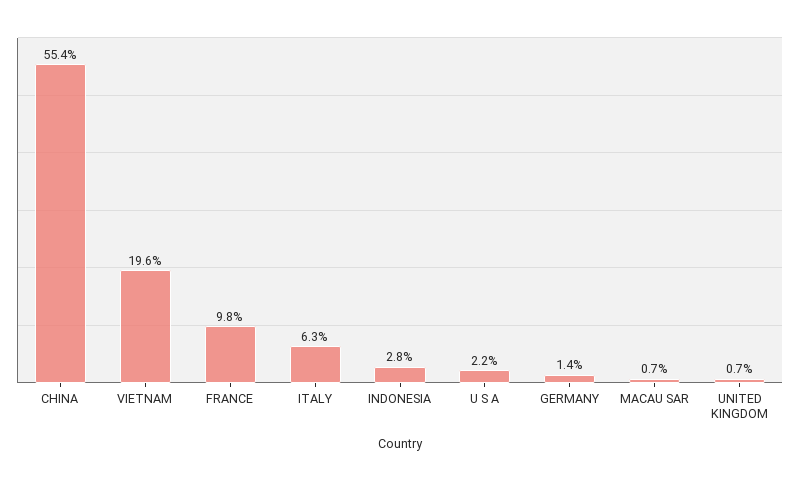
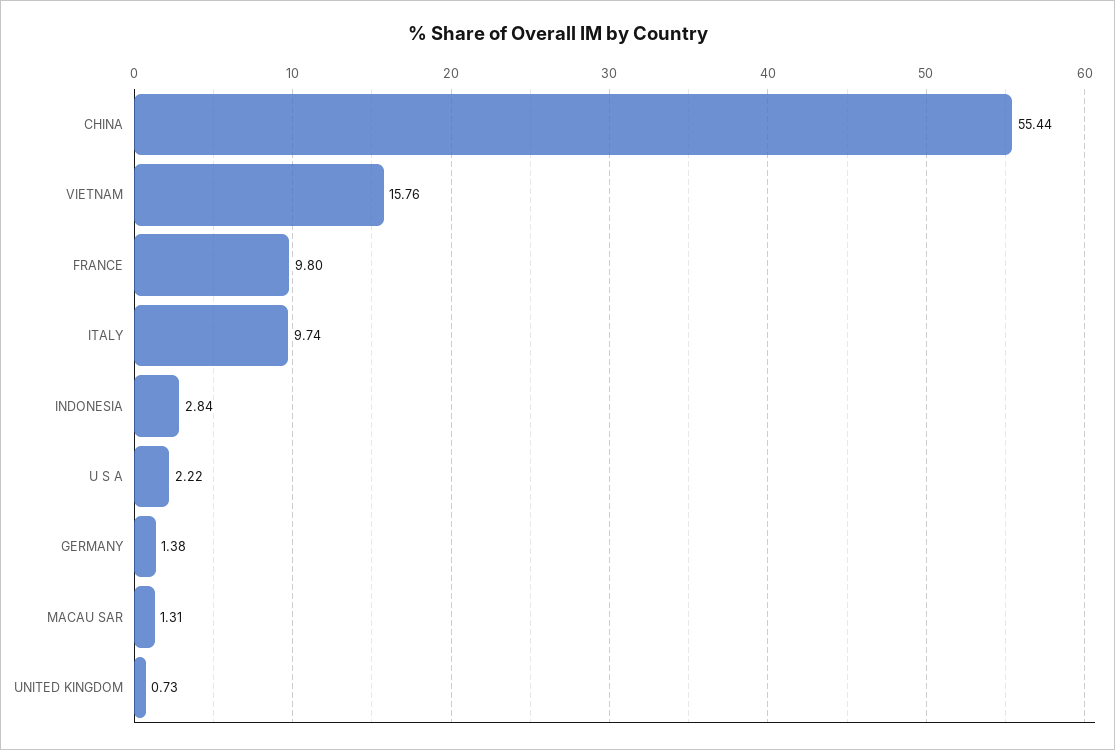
VIETNAM: 19.6 -> 15.76
ITALY: 6.3 -> 9.74
MACAU SAR: 0.7 -> 1.31

